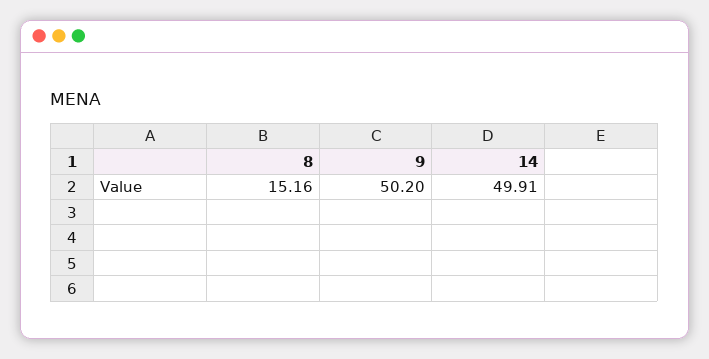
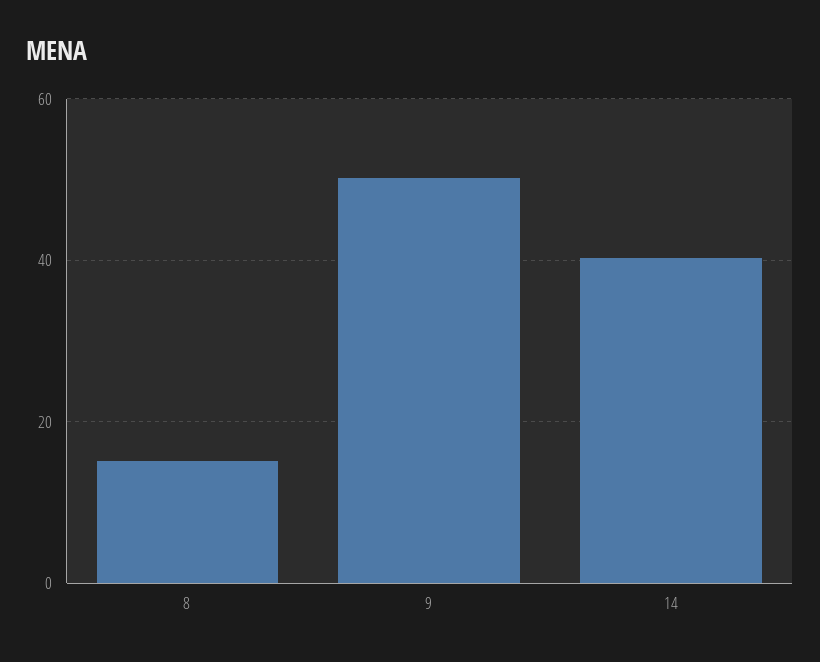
14: 49.91 -> 40

